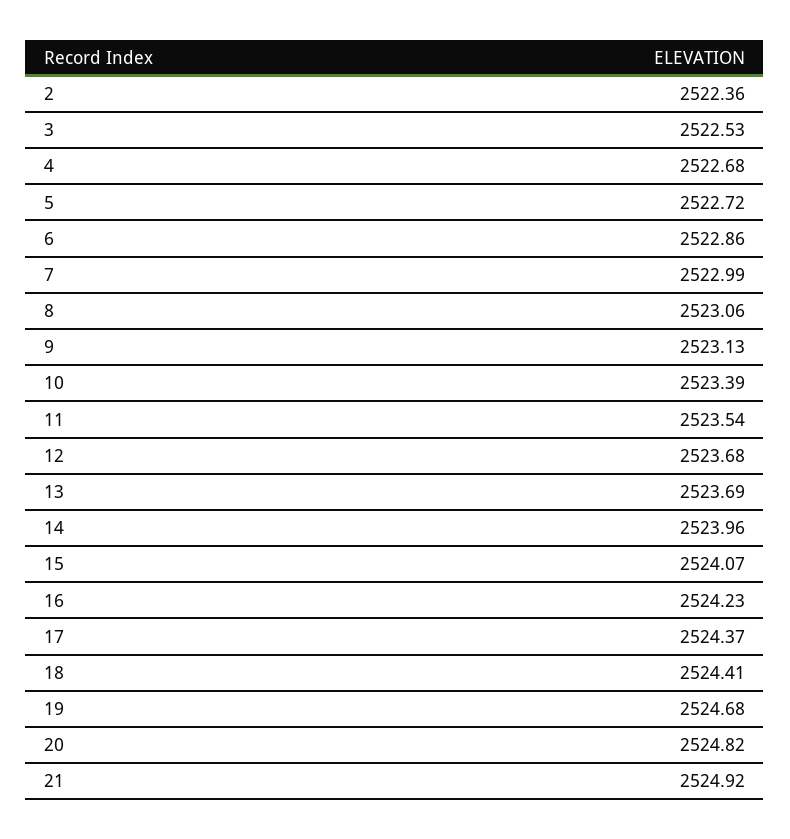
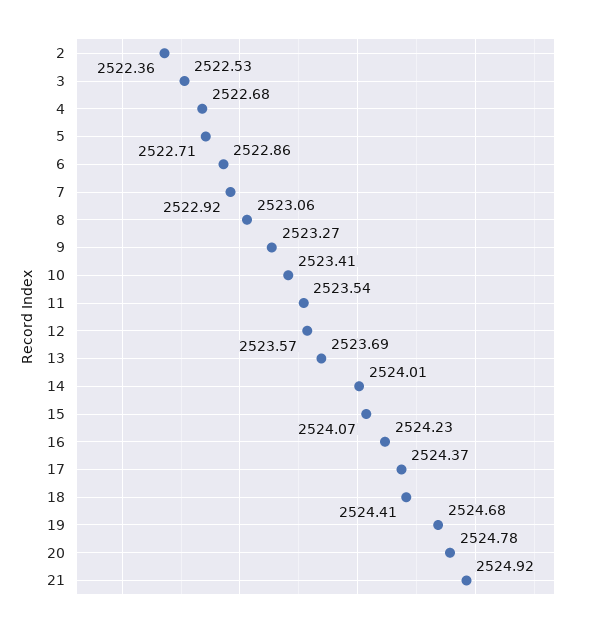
5: 2522.72 -> 2522.71
7: 2522.99 -> 2522.92
9: 2523.13 -> 2523.27
10: 2523.39 -> 2523.41
12: 2523.68 -> 2523.57
14: 2523.96 -> 2524.01
20: 2524.82 -> 2524.78

